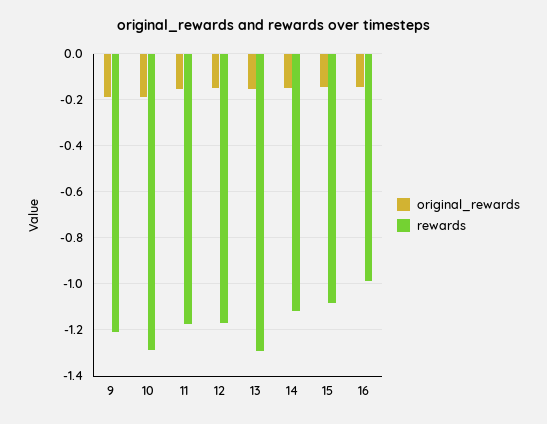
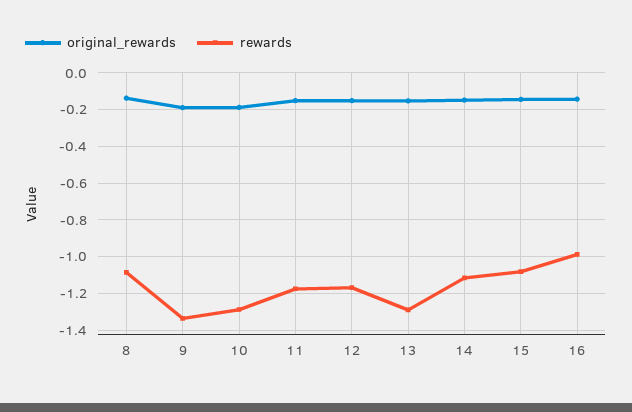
rewards, 9: -1.2 -> -1.35
original_rewards, 8: none -> -0.15
rewards, 8: none -> -1.1

